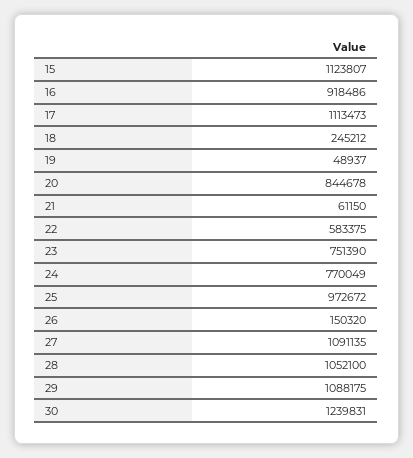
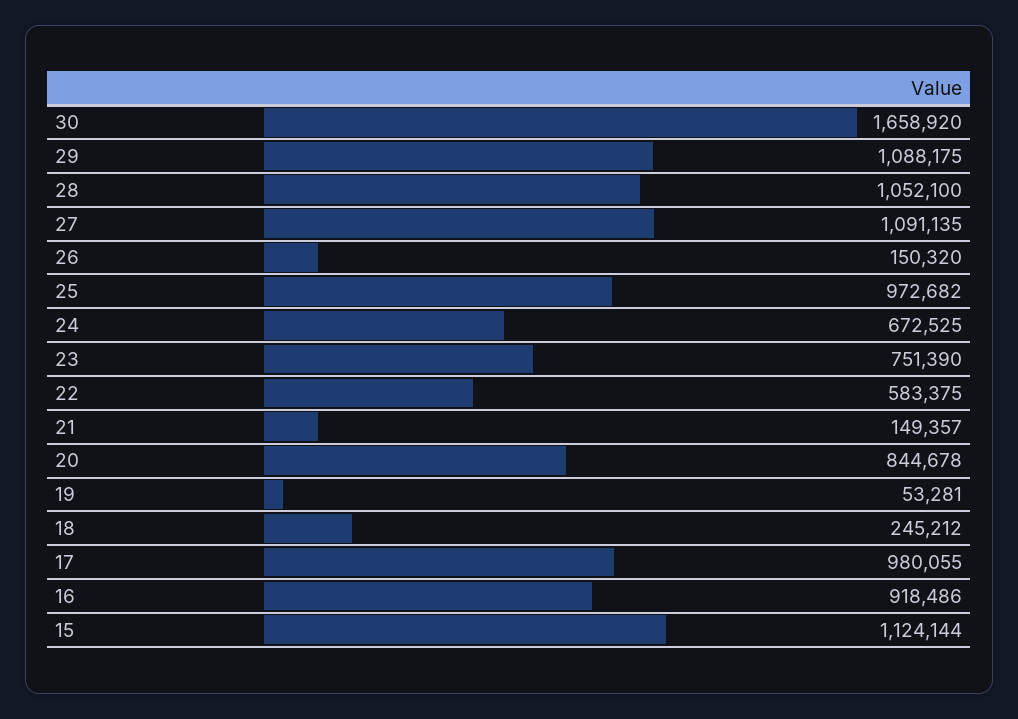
15: 1123807 -> 1124144
17: 1113473 -> 980055
19: 48937 -> 53281
21: 61150 -> 149357
24: 770049 -> 672525
25: 972672 -> 972682
30: 1239831 -> 1658920

